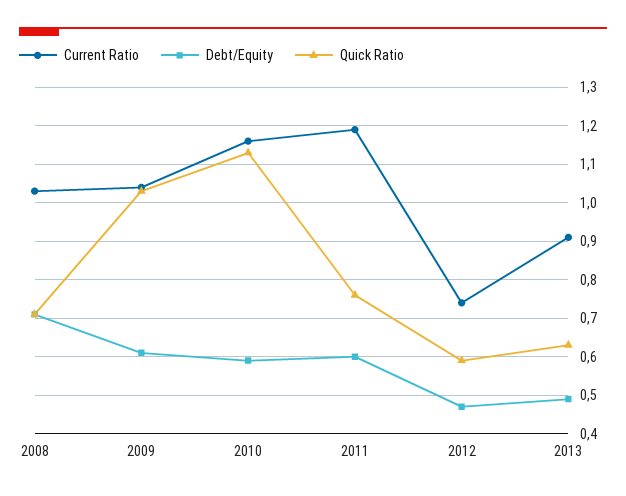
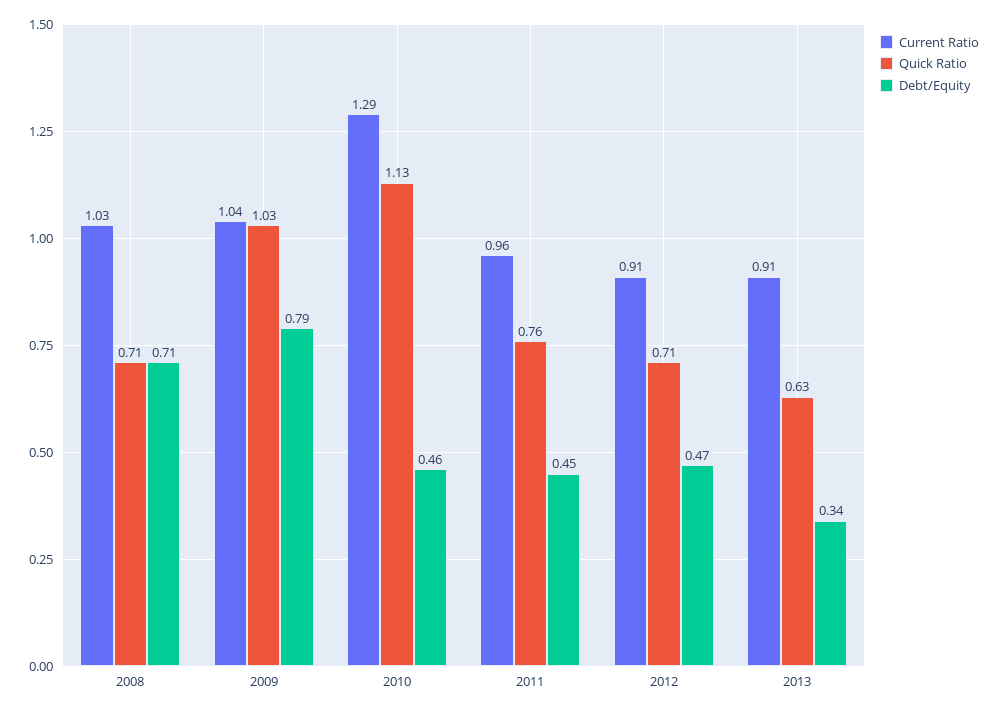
Debt/Equity, 2009: 0.6 -> 0.79
Current Ratio, 2010: 1.15 -> 1.29
Debt/Equity, 2010: 0.6 -> 0.46
Current Ratio, 2011: 1.2 -> 0.96
Debt/Equity, 2011: 0.6 -> 0.45
Current Ratio, 2012: 0.75 -> 0.91
Quick Ratio, 2012: 0.6 -> 0.71
Debt/Equity, 2013: 0.5 -> 0.34

